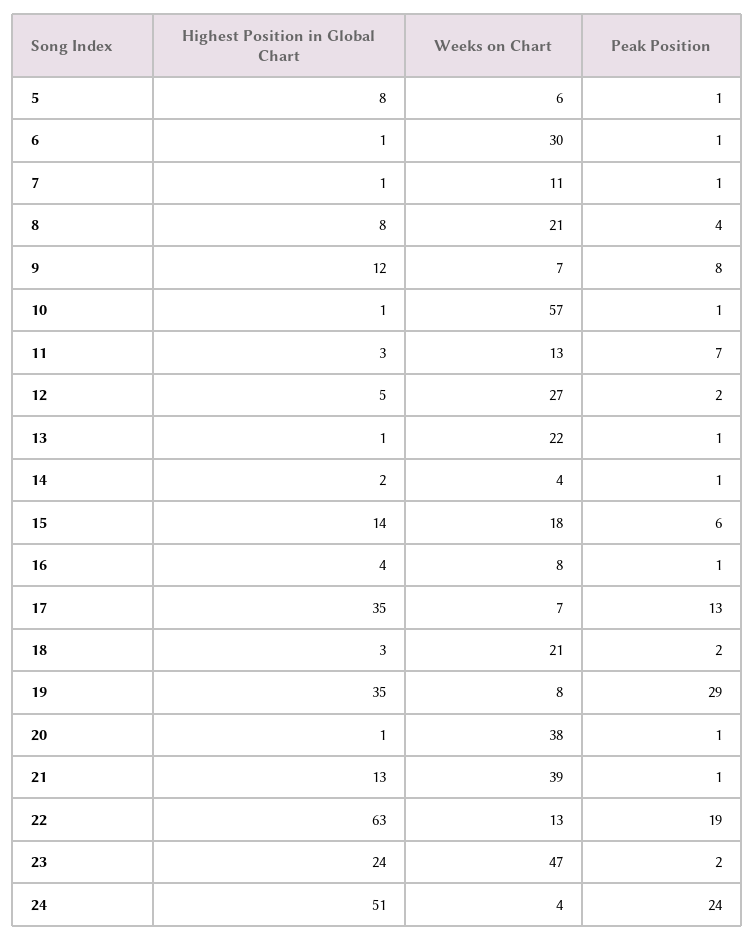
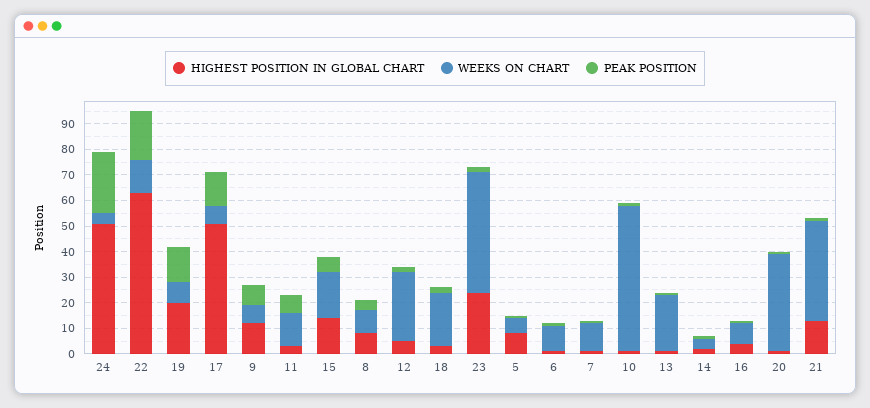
Weeks on Chart, 6: 30 -> 10
Weeks on Chart, 8: 21 -> 10
Highest Position in Global Chart, 17: 35 -> 50
Highest Position in Global Chart, 19: 35 -> 20
Peak Position, 19: 29 -> 15

